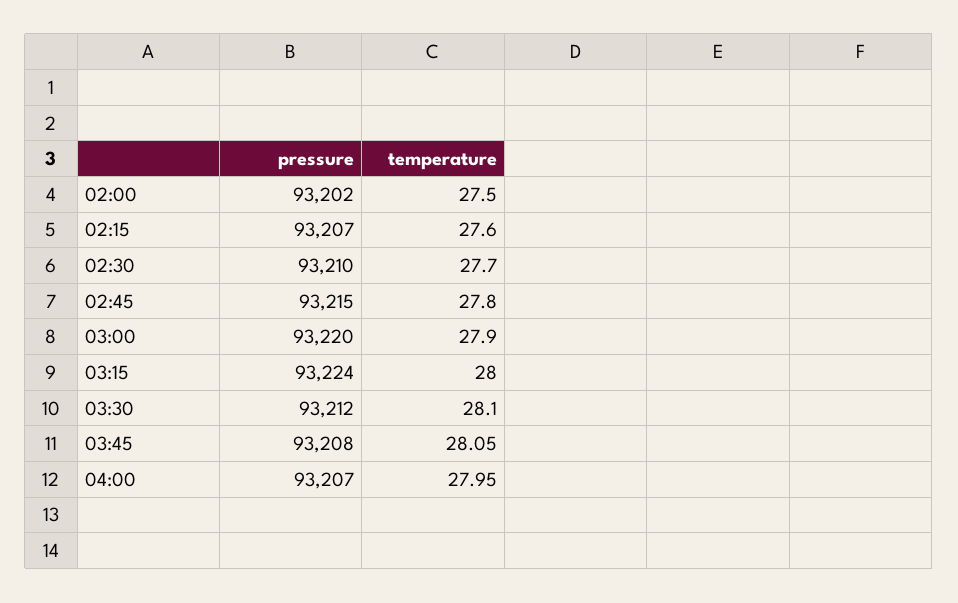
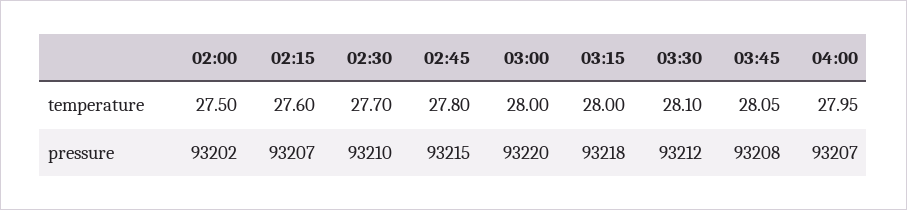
temperature, 03:00: 27.9 -> 28
pressure, 03:15: 93224 -> 93218

